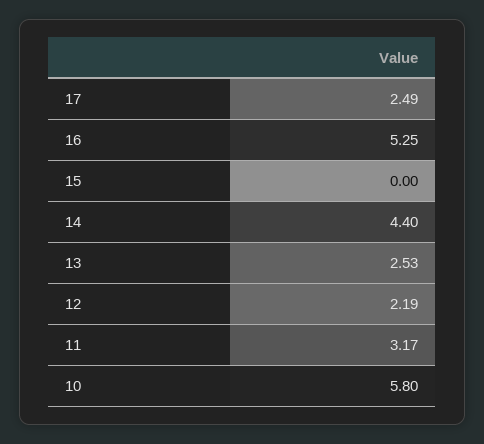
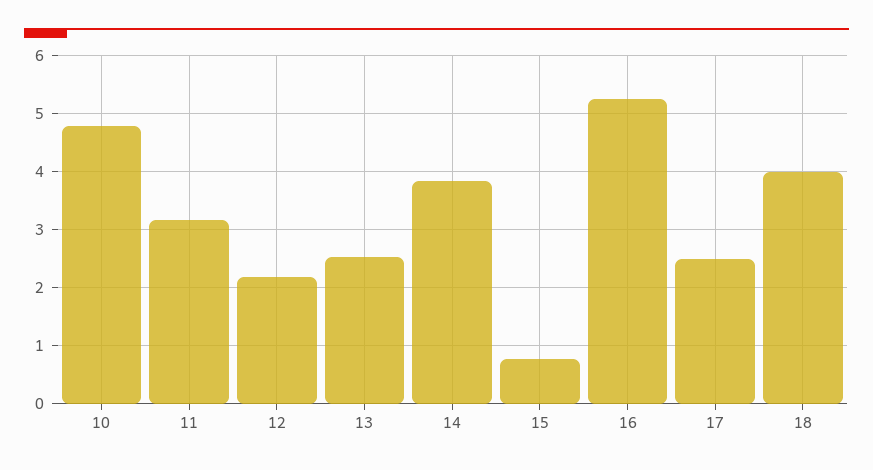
15: 0 -> 0.8
14: 4.4 -> 3.8
10: 5.8 -> 4.8
18: none -> 4

